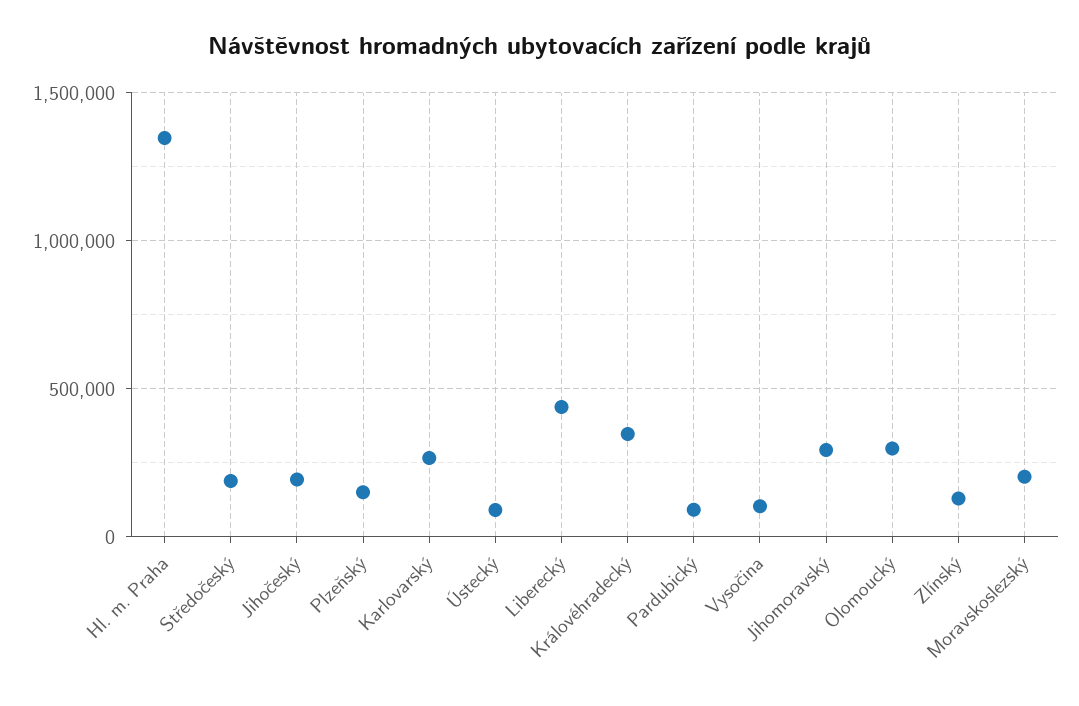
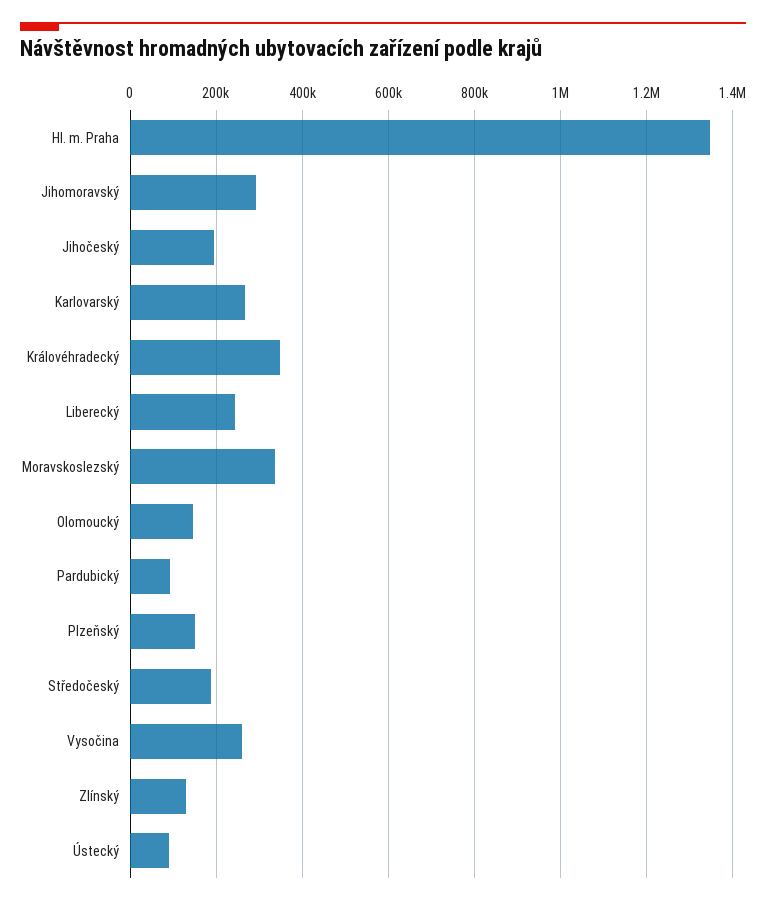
Liberecký: 450000 -> 240000
Vysočina: 100000 -> 260000
Olomoucký: 300000 -> 140000
Moravskoslezský: 200000 -> 340000

